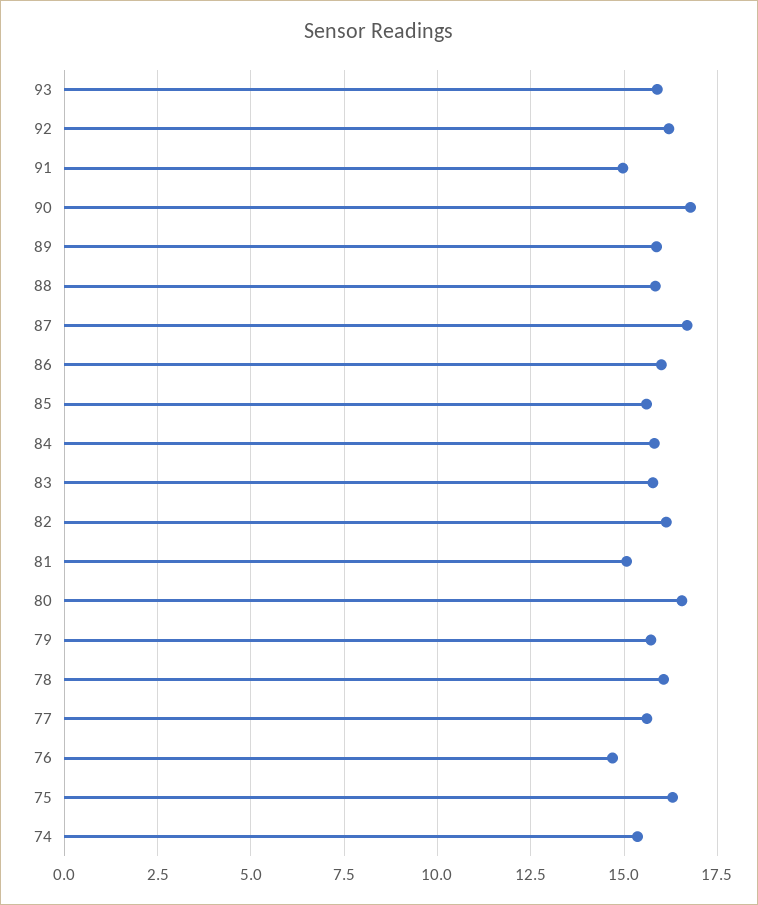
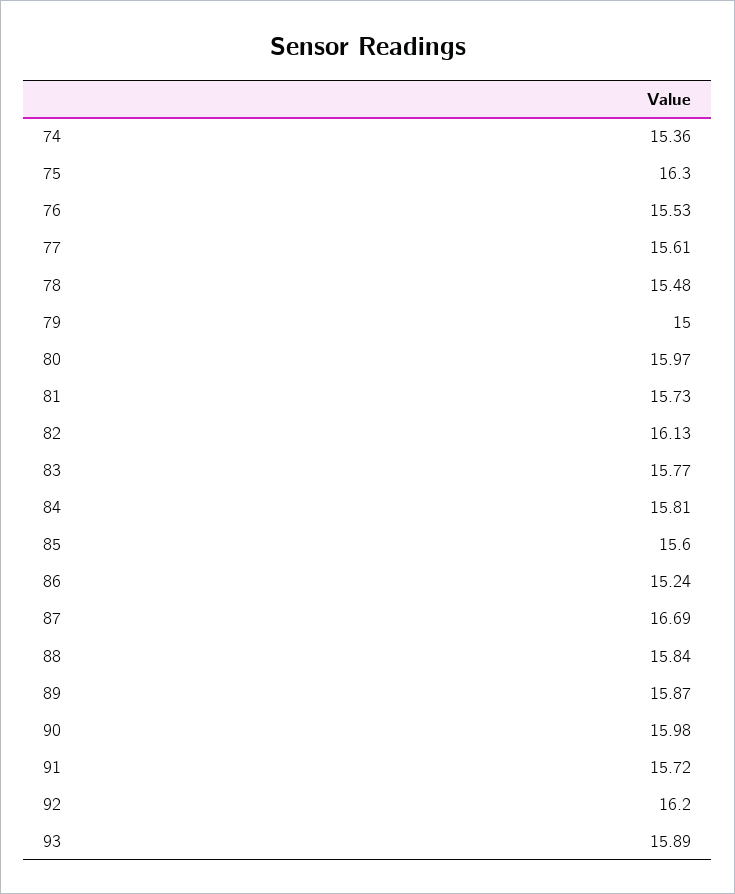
91: 15 -> 15.72
90: 16.75 -> 15.98
86: 16 -> 15.24
81: 15 -> 15.73
80: 16.5 -> 15.97
79: 15.75 -> 15
78: 16 -> 15.48
76: 14.75 -> 15.53

